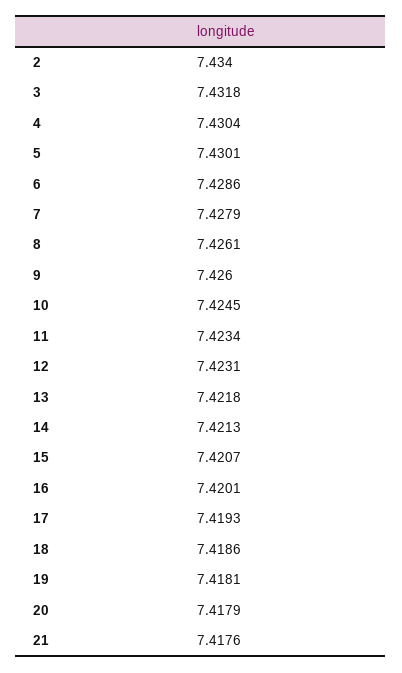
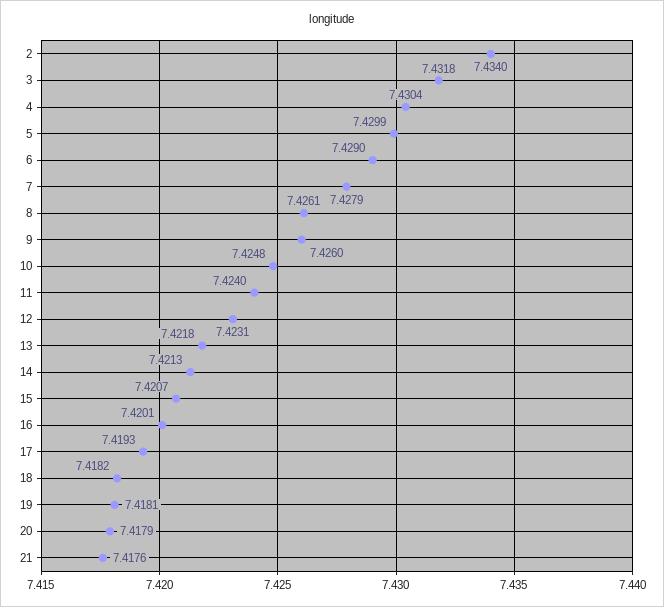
5: 7.4301 -> 7.4299
6: 7.4286 -> 7.429
10: 7.4245 -> 7.4248
11: 7.4234 -> 7.424
18: 7.4186 -> 7.4182

